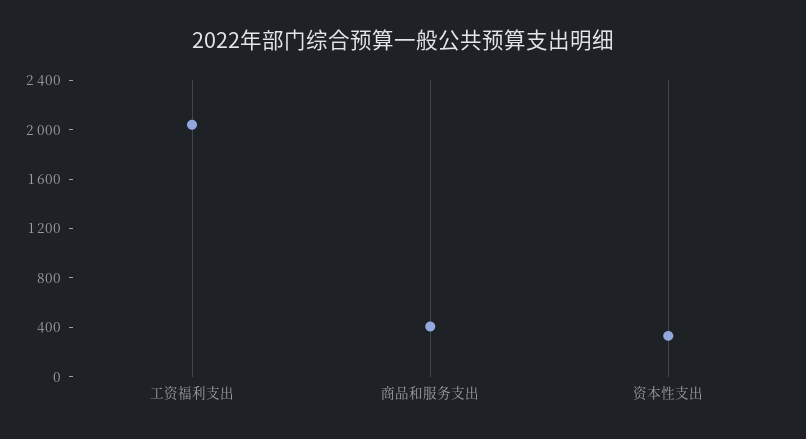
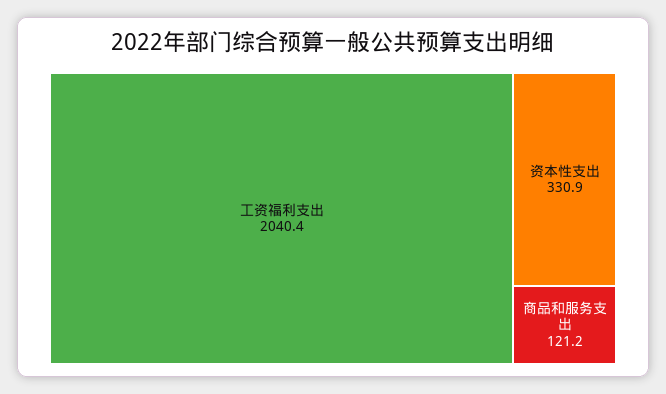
商品和服务支出: 400 -> 121.2

